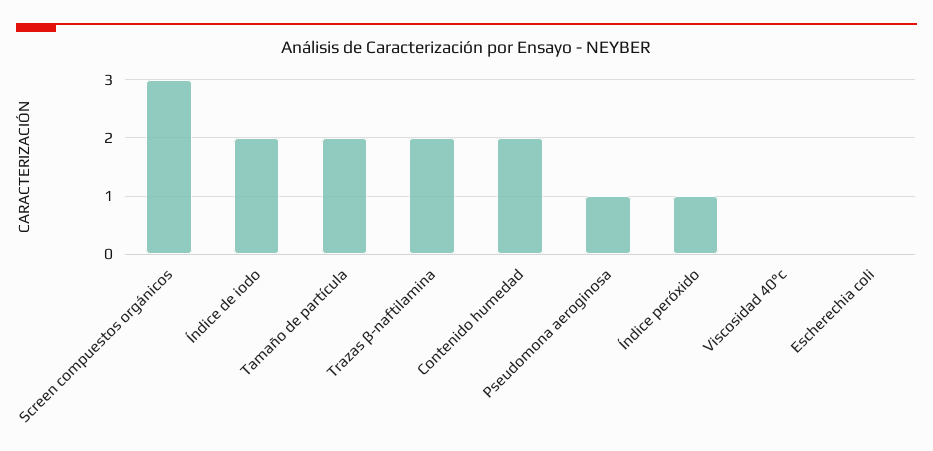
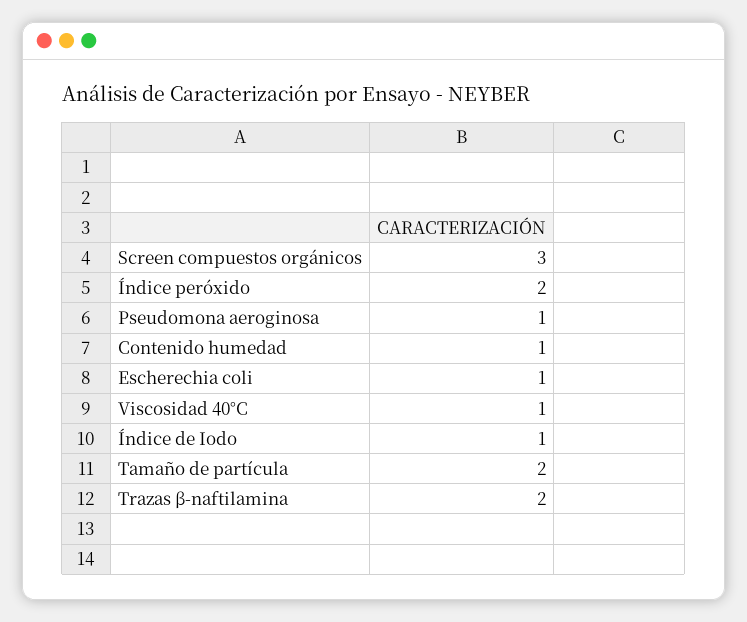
Índice de iodo: 2 -> 1
Contenido humedad: 2 -> 1
Índice peróxido: 1 -> 2
Viscosidad 40°c: 0 -> 1
Escherechia coli: 0 -> 1

